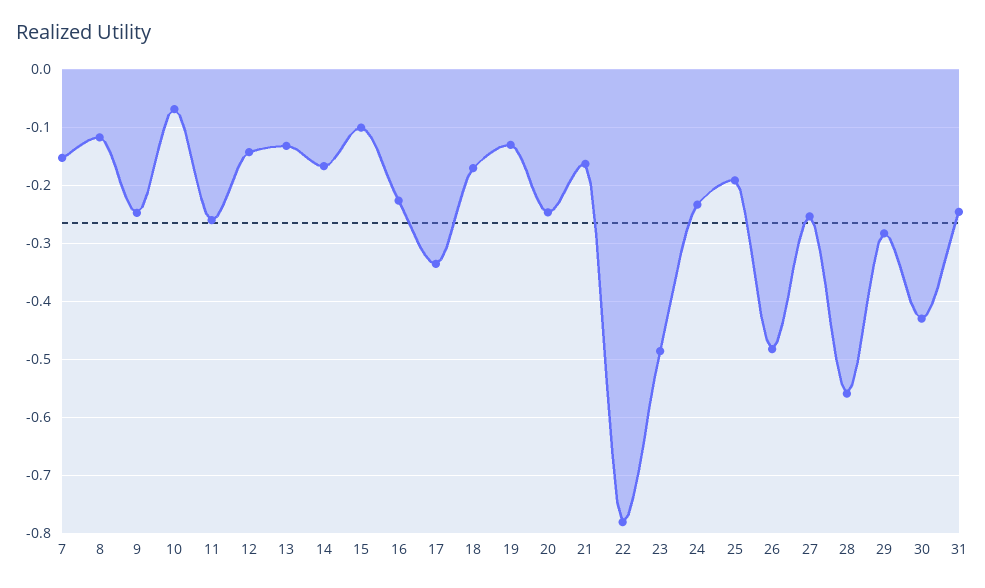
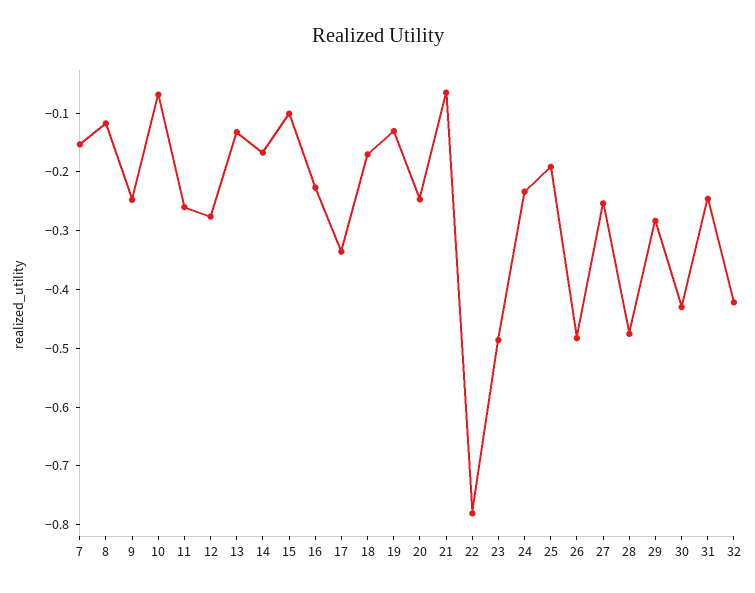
12: -0.14 -> -0.28
21: -0.16 -> -0.06
28: -0.56 -> -0.48
32: none -> -0.42

